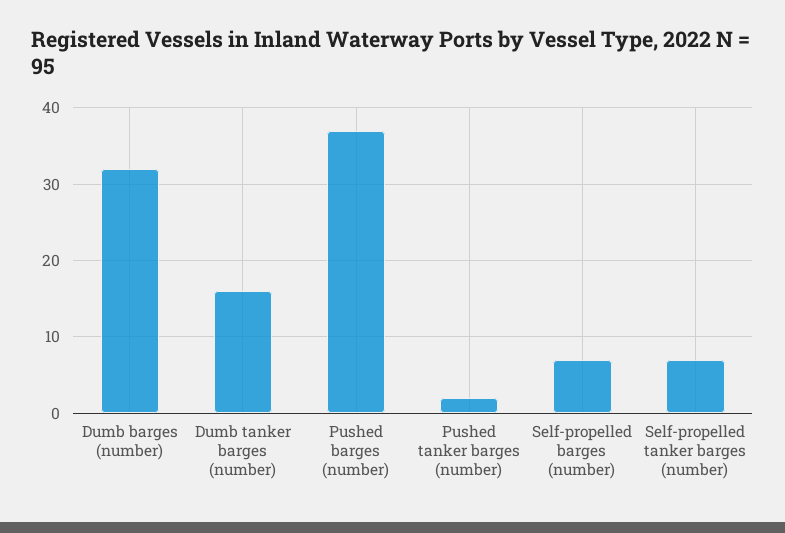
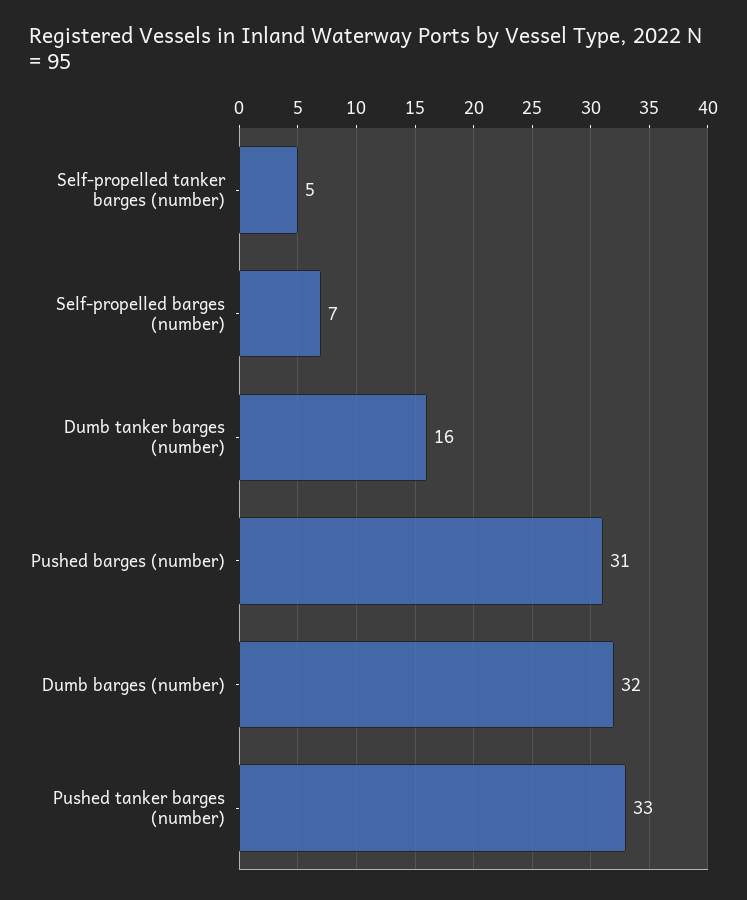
Pushed barges (number): 37 -> 31
Pushed tanker barges (number): 2 -> 33
Self-propelled tanker barges (number): 7 -> 5

